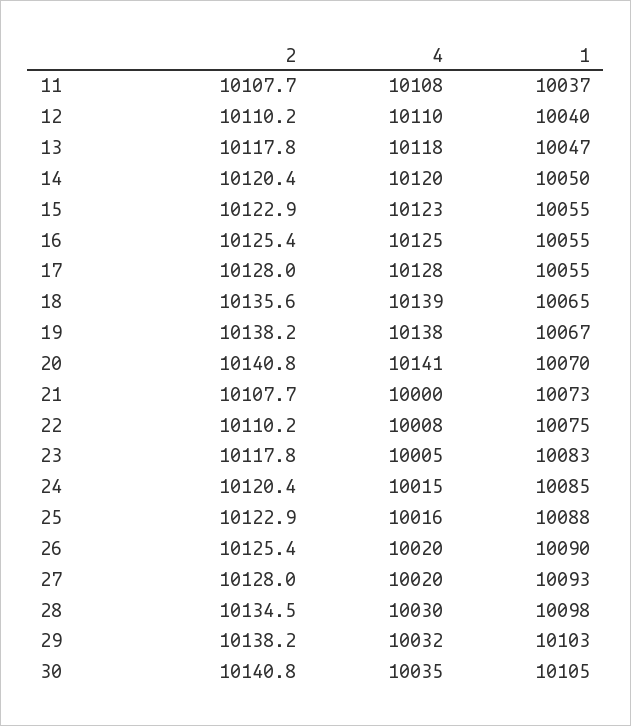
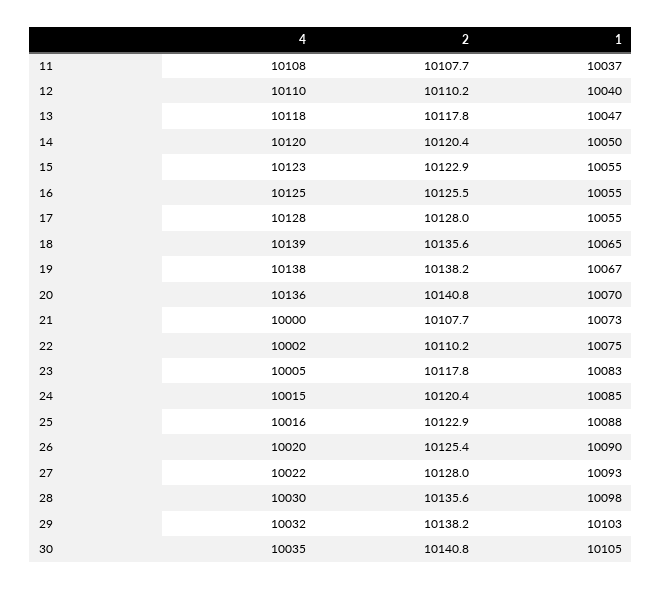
2, 16: 10125.4 -> 10125.5
4, 20: 10141 -> 10136
4, 22: 10008 -> 10002
4, 27: 10020 -> 10022
2, 28: 10134.5 -> 10135.6

